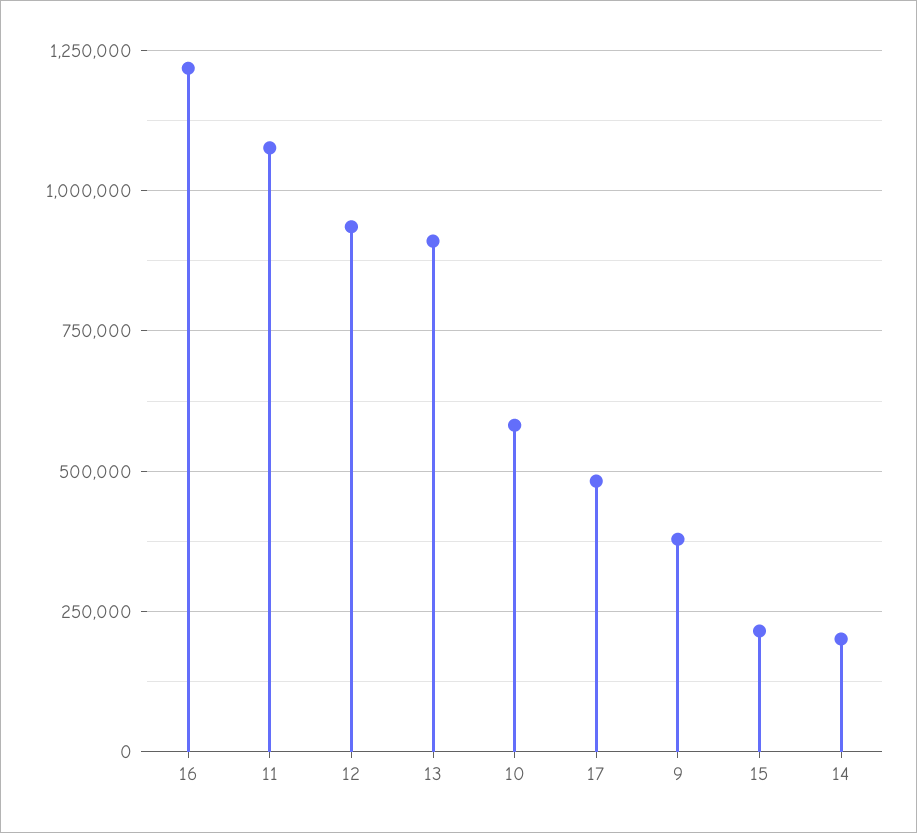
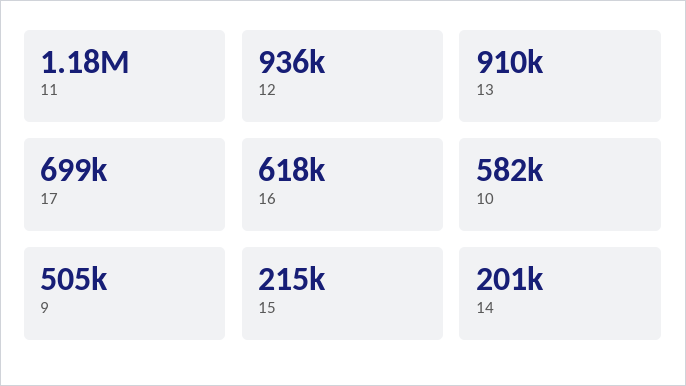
16: 1225000 -> 618000
11: 1075000 -> 1180000
17: 475000 -> 699000
9: 375000 -> 505000

